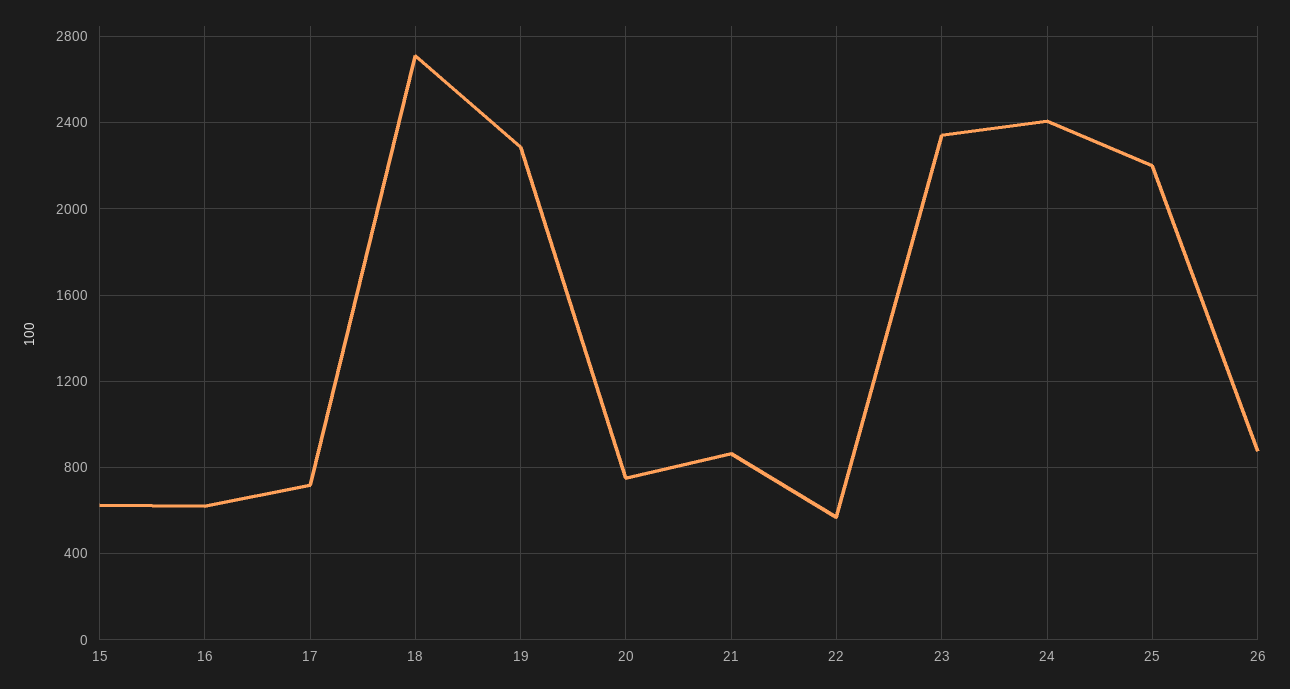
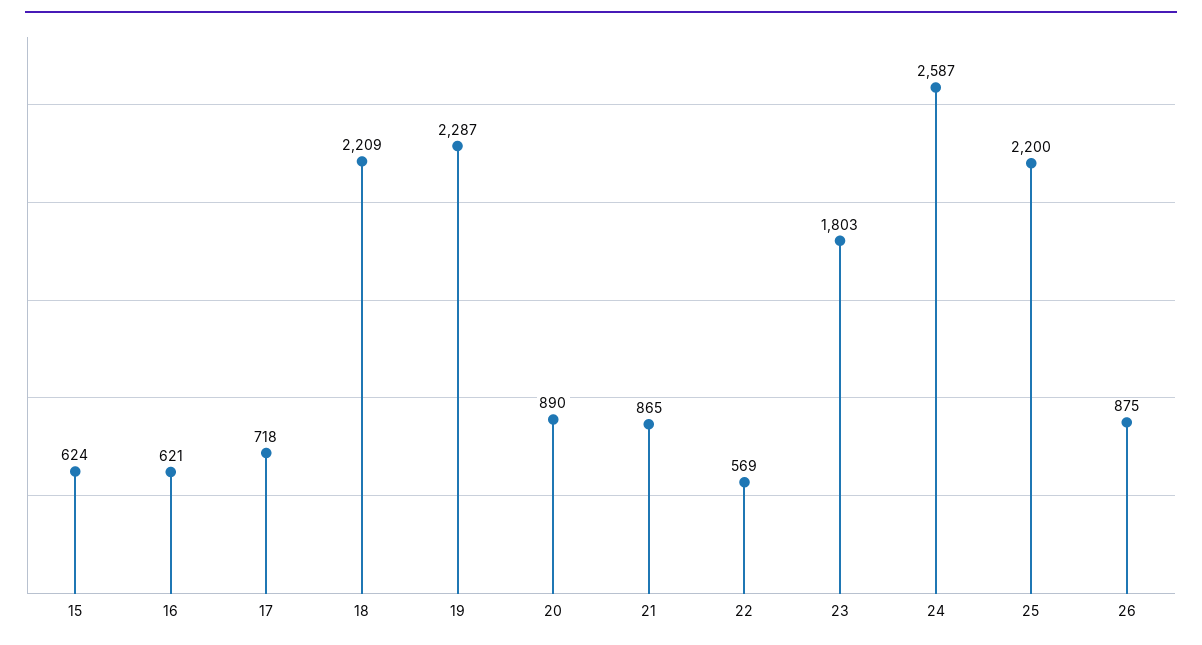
18: 2700 -> 2209
20: 750 -> 890
23: 2350 -> 1803
24: 2400 -> 2587

